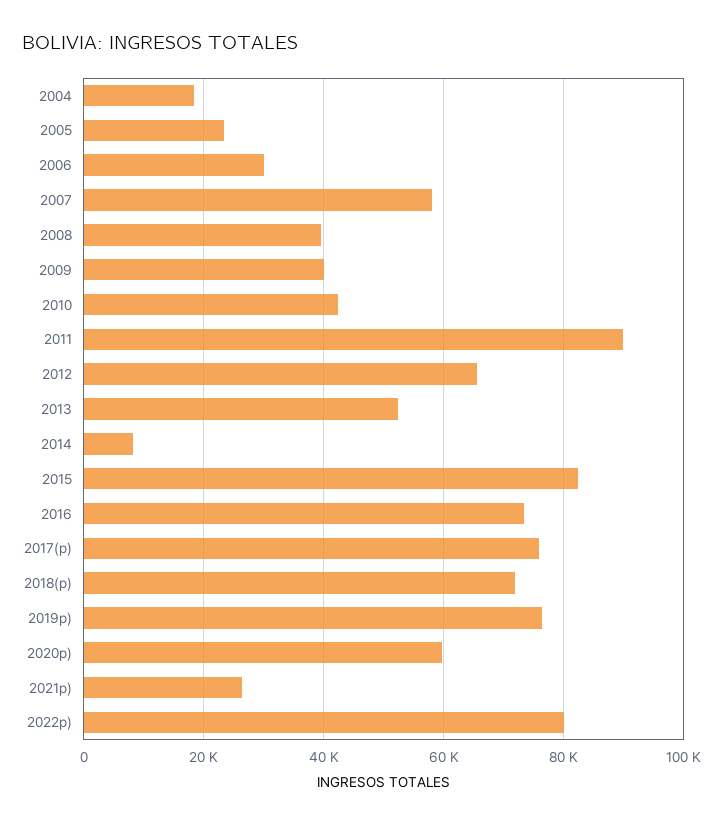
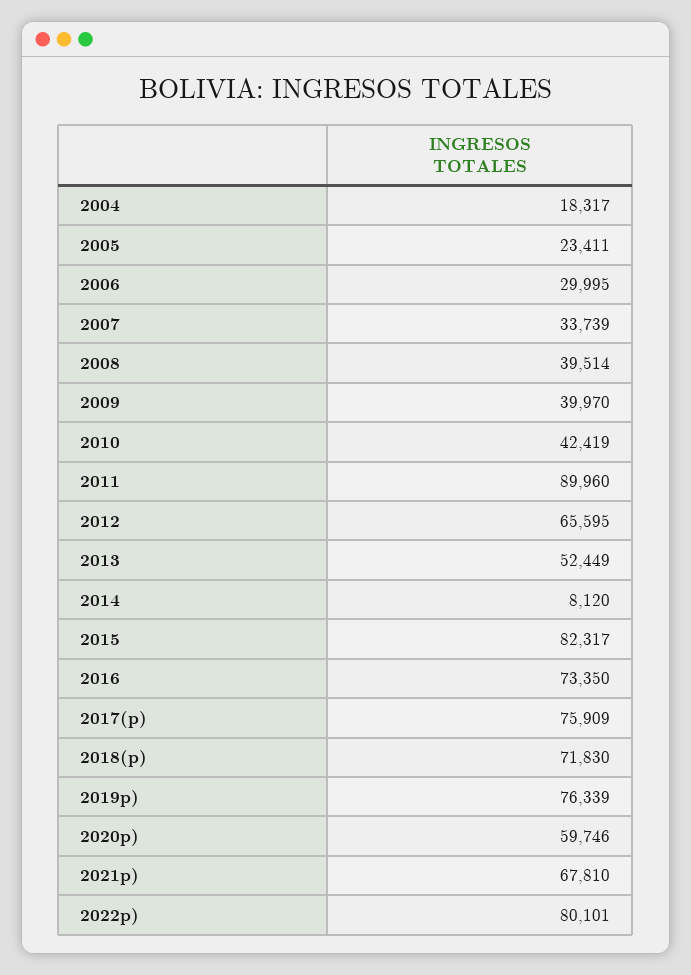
2007: 58000 -> 33739
2021p): 26000 -> 67810

